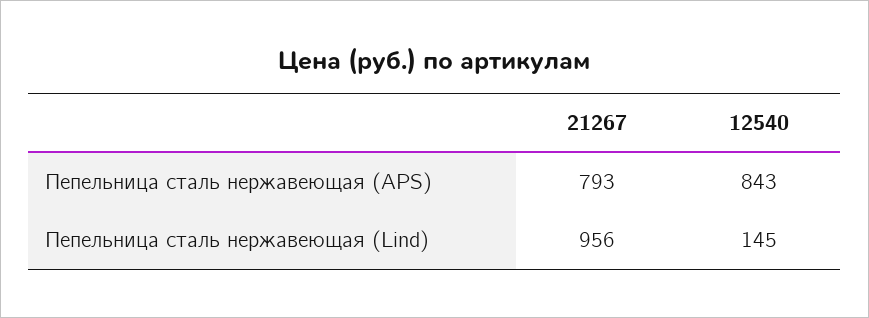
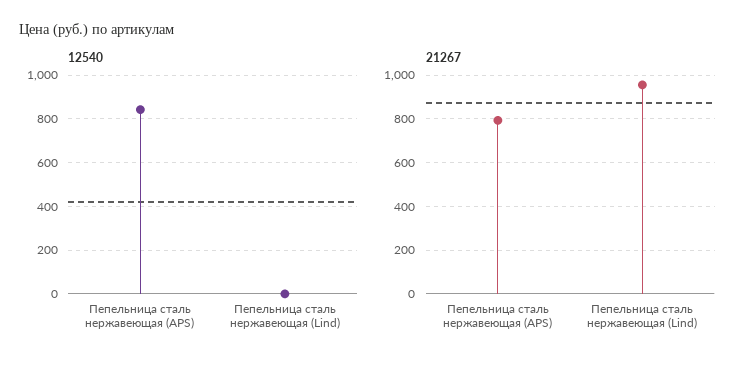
12540, Пепельница сталь нержавеющая (Lind): 145 -> 0

